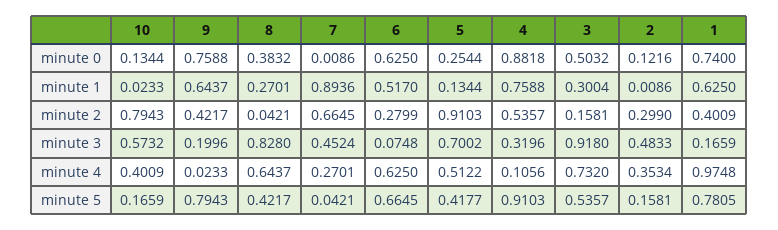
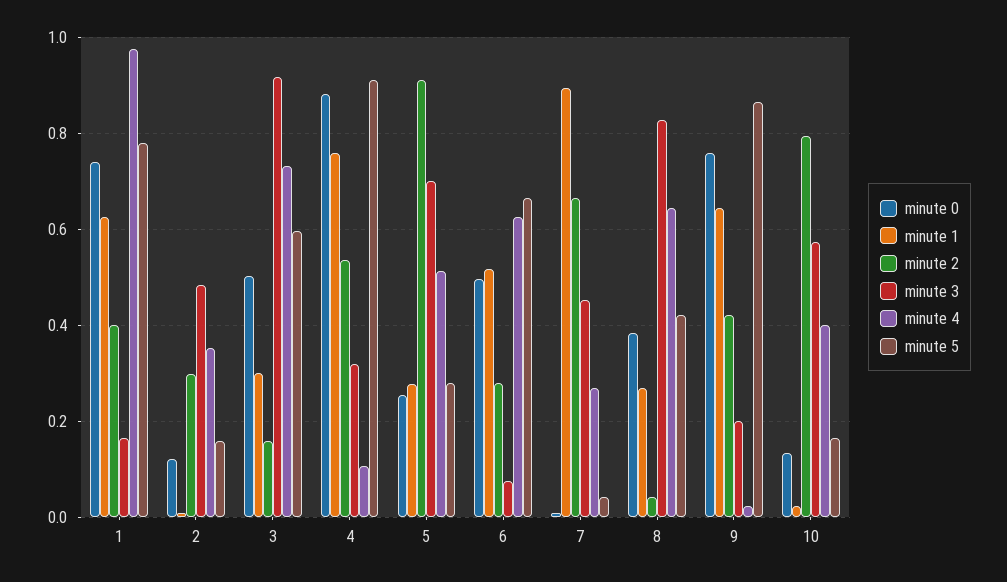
minute 0, 6: 0.625 -> 0.5
minute 1, 5: 0.1344 -> 0.28
minute 5, 9: 0.7943 -> 0.86
minute 5, 5: 0.4177 -> 0.28
minute 5, 3: 0.5357 -> 0.6

